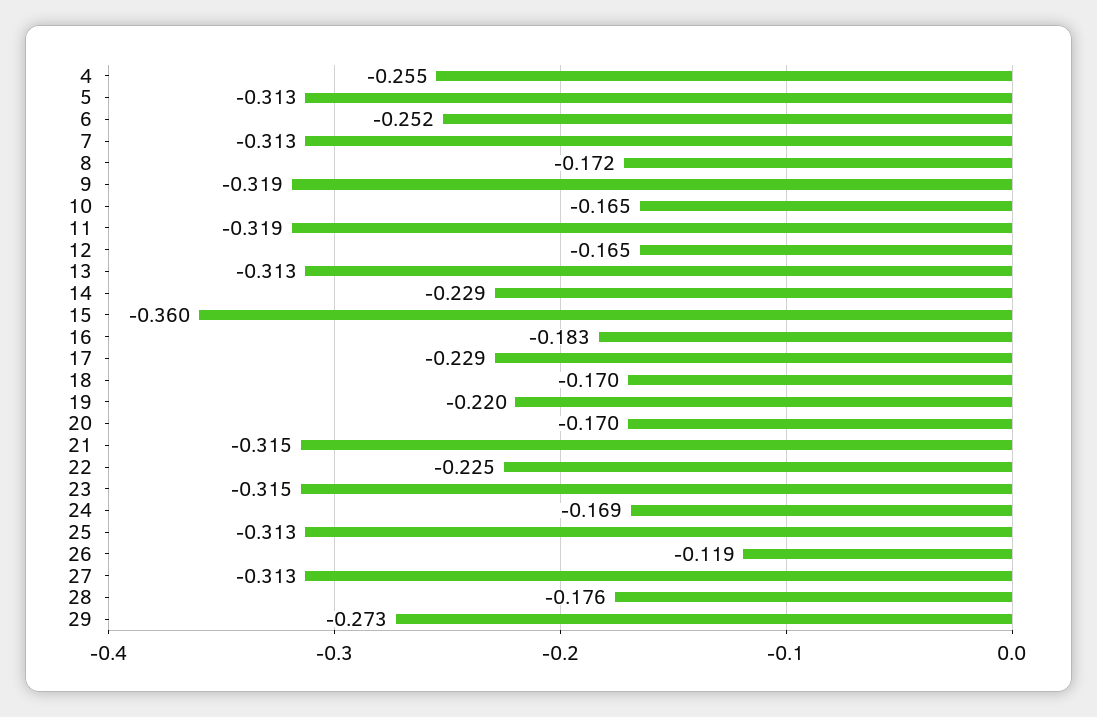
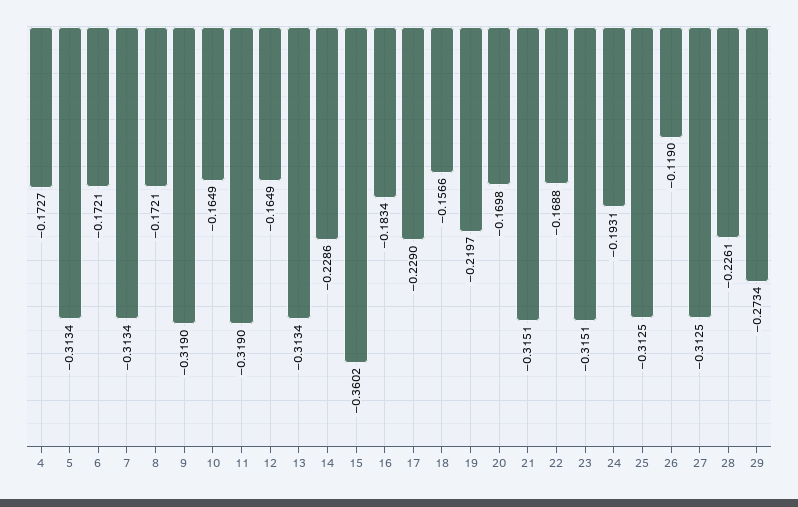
4: -0.255 -> -0.1727
6: -0.252 -> -0.1721
18: -0.17 -> -0.1566
22: -0.225 -> -0.1688
24: -0.169 -> -0.1931
28: -0.176 -> -0.2261

